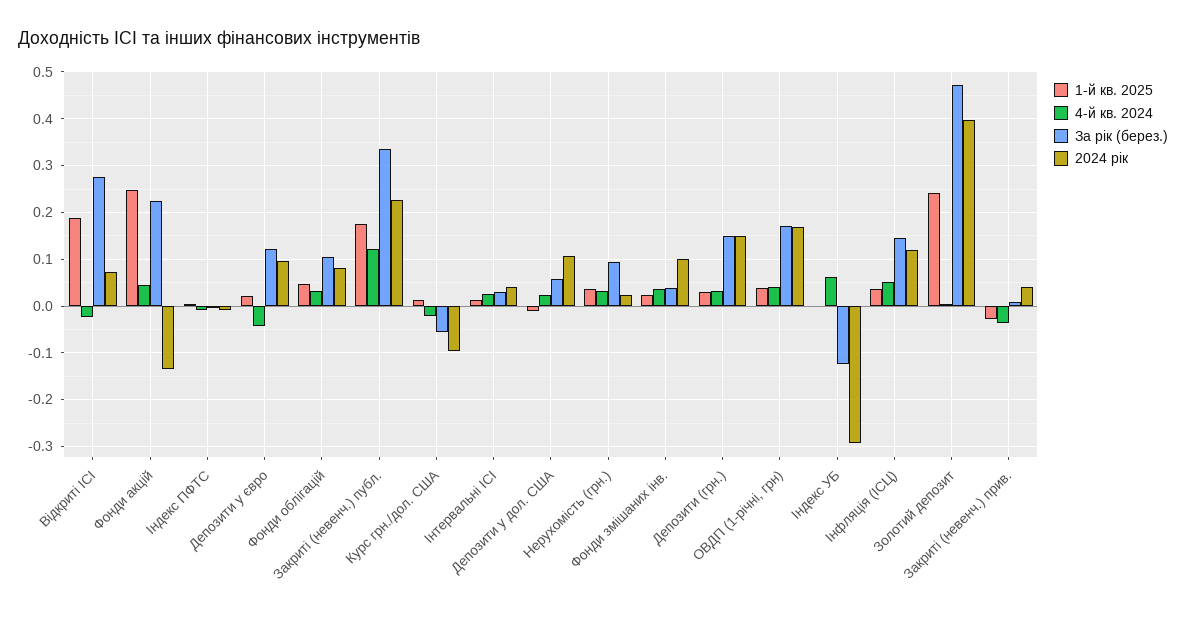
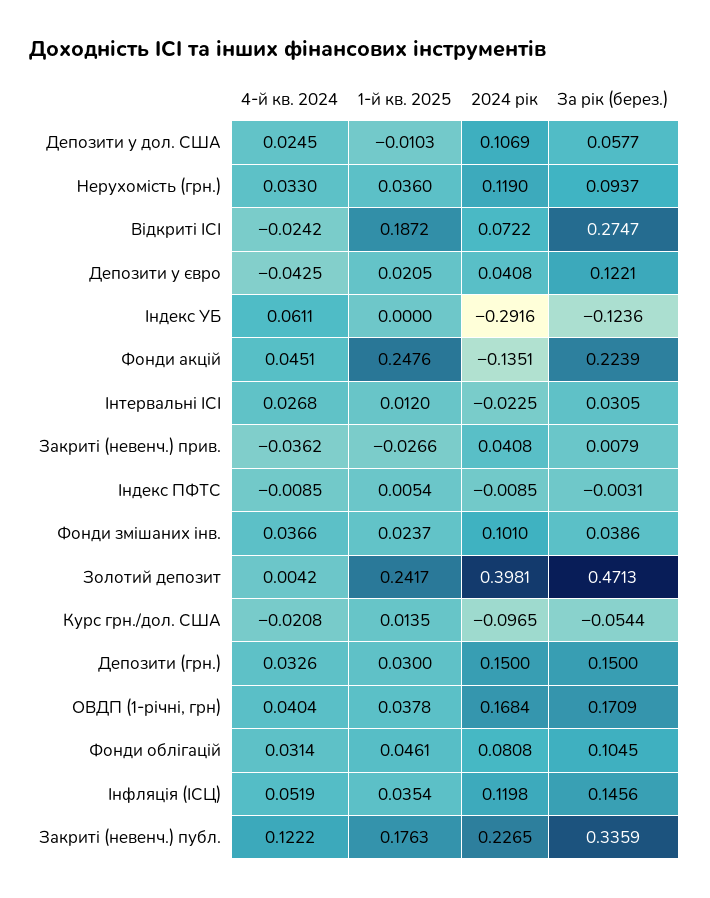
2024 рік, Депозити у євро: 0.1 -> 0.0408
2024 рік, Інтервальні ІСІ: 0.04 -> -0.0225
2024 рік, Нерухомість (грн.): 0.02 -> 0.119

